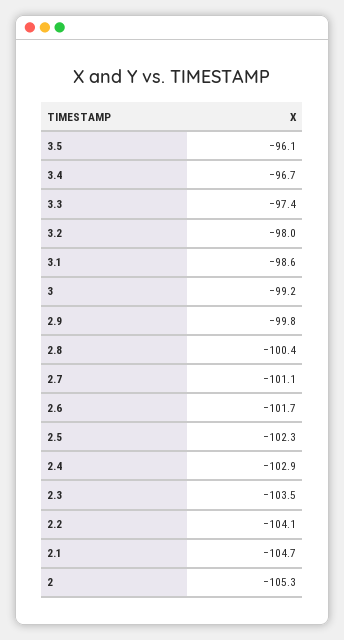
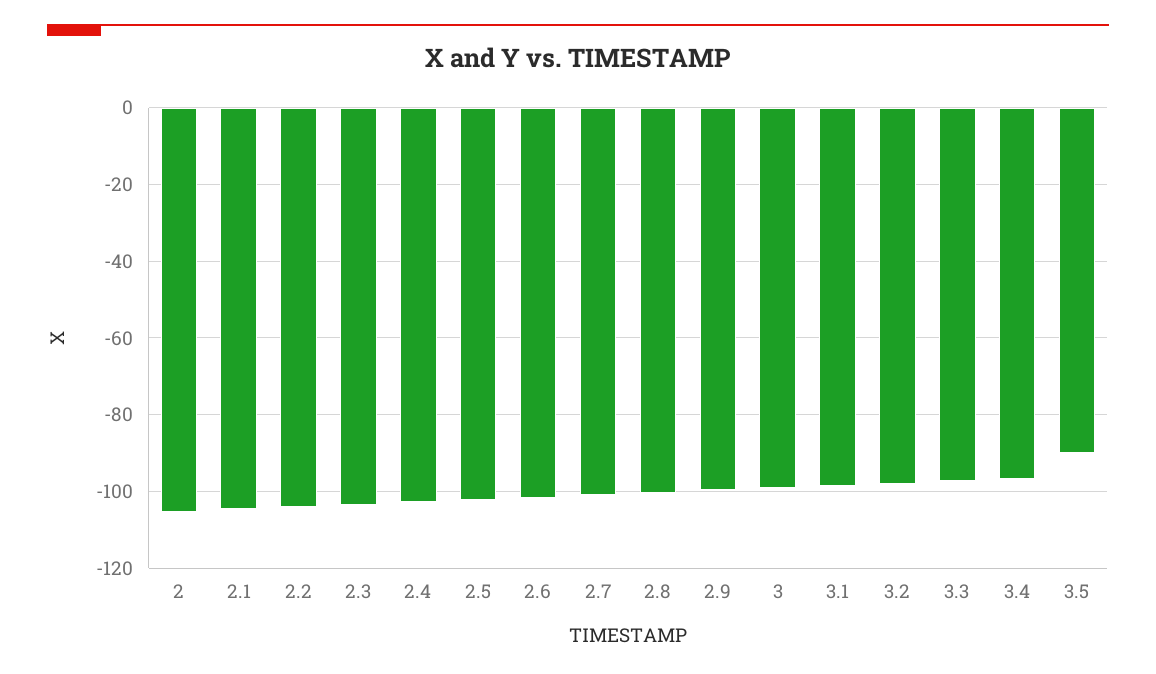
3.5: -96.1 -> -90

